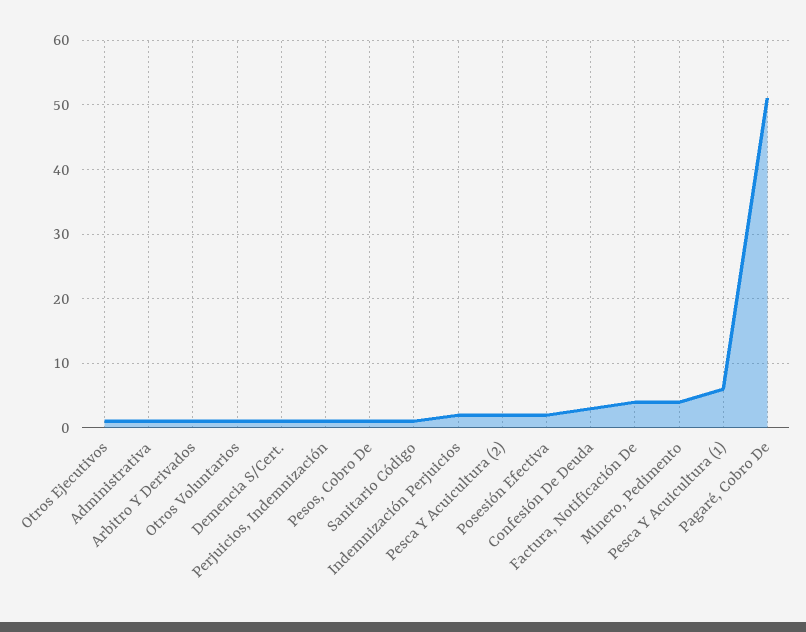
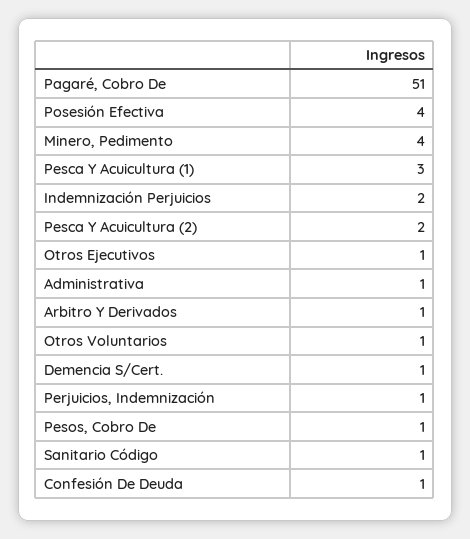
Posesión Efectiva: 2 -> 4
Confesión De Deuda: 3 -> 1
Factura, Notificación De: 4 -> none
Pesca Y Acuicultura (1): 6 -> 3

